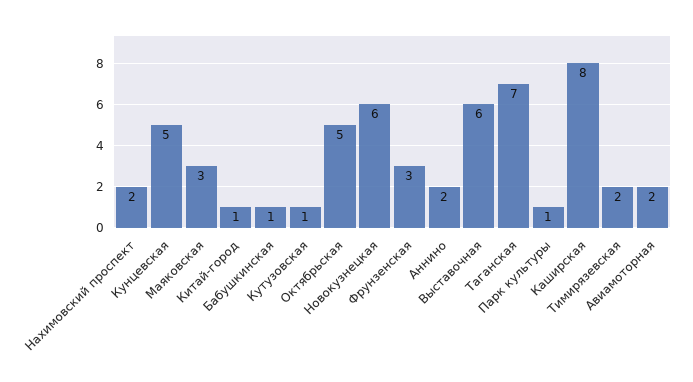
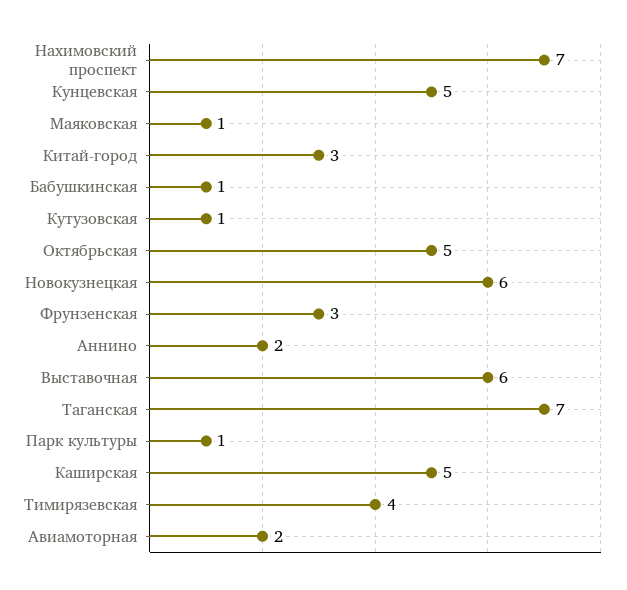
Нахимовский проспект: 2 -> 7
Маяковская: 3 -> 1
Китай-город: 1 -> 3
Каширская: 8 -> 5
Тимирязевская: 2 -> 4

